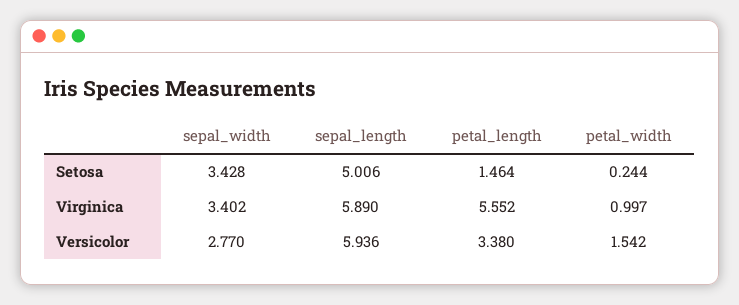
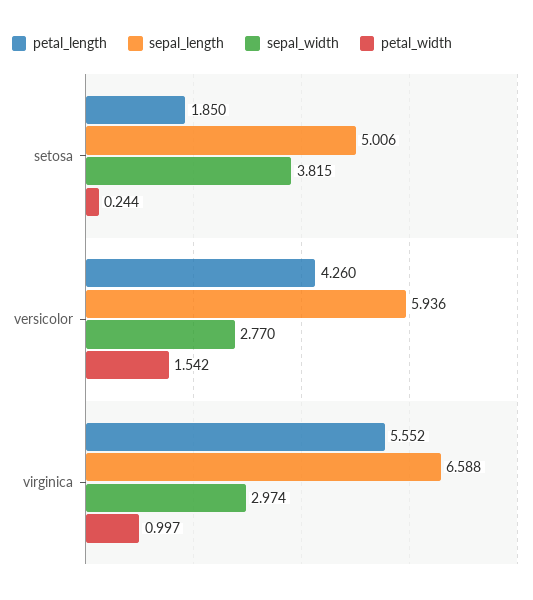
sepal_width, Setosa: 3.428 -> 3.815
petal_length, Setosa: 1.464 -> 1.85
sepal_width, Virginica: 3.402 -> 2.974
sepal_length, Virginica: 5.89 -> 6.588
petal_length, Versicolor: 3.38 -> 4.26

